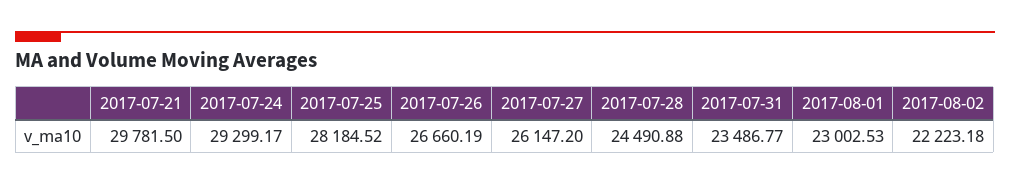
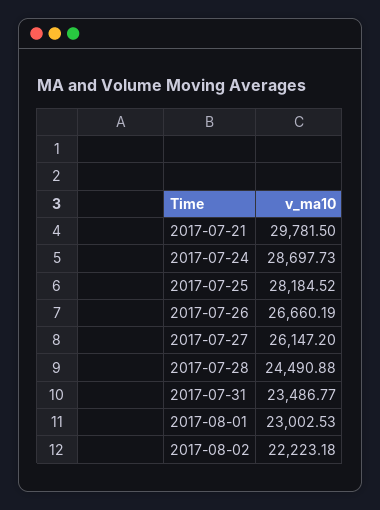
2017-07-24: 29299.17 -> 28697.73

